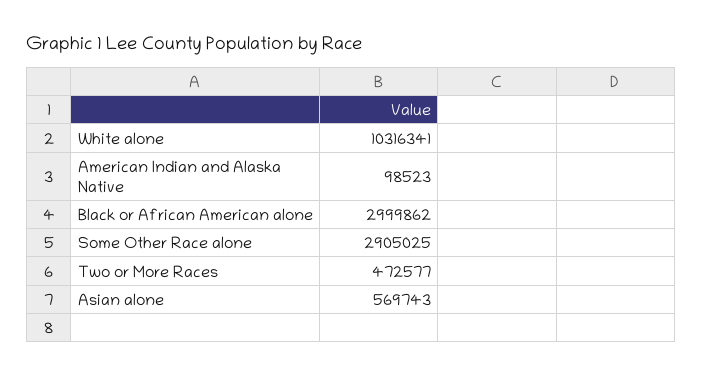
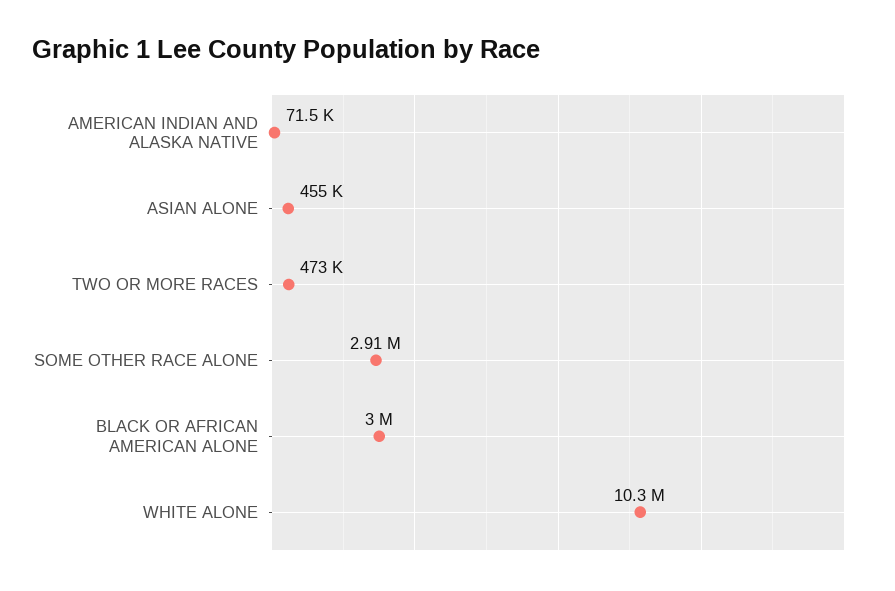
American Indian and Alaska Native: 98523 -> 71500
Asian alone: 569743 -> 455000

